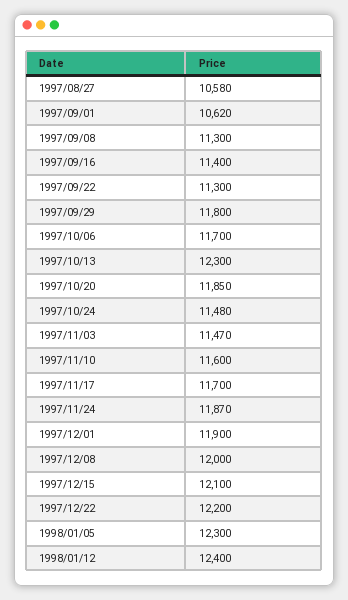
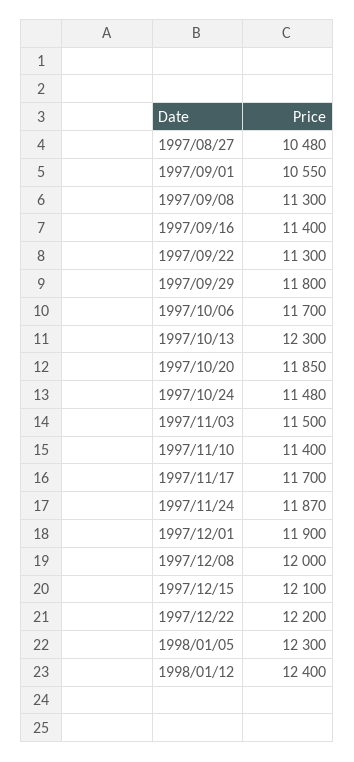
1997/08/27: 10580 -> 10480
1997/09/01: 10620 -> 10550
1997/11/03: 11470 -> 11500
1997/11/10: 11600 -> 11400

